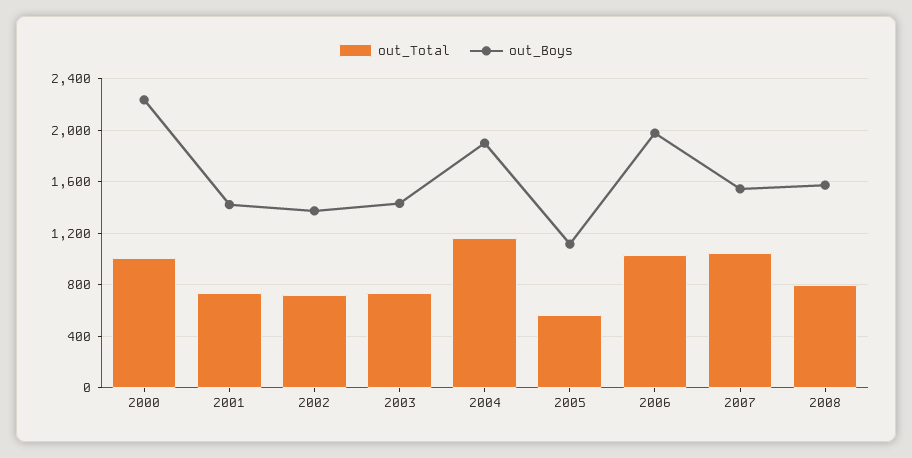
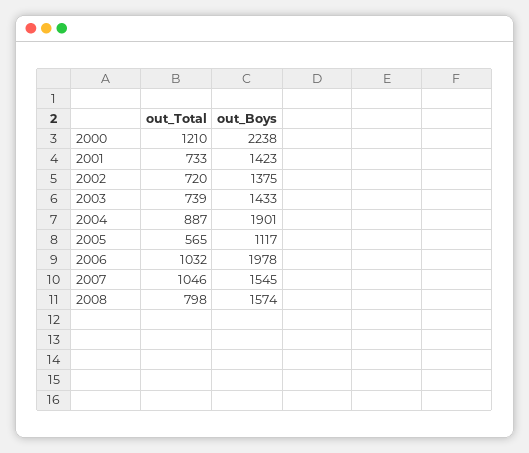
out_Total, 2000: 1000 -> 1210
out_Total, 2004: 1150 -> 887

